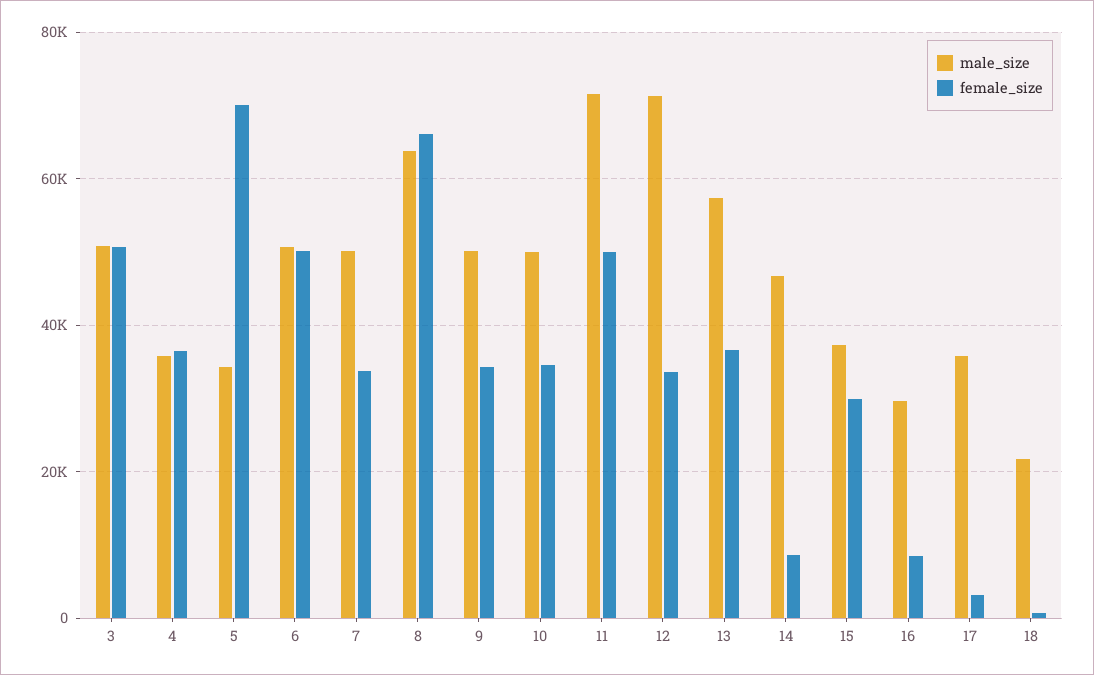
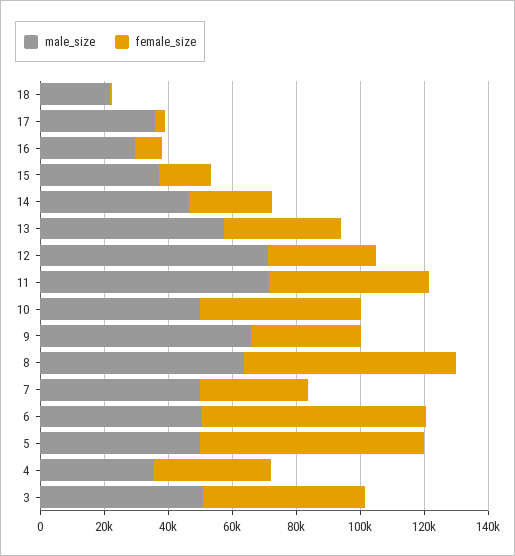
male_size, 5: 34000 -> 50000
female_size, 6: 50000 -> 70000
male_size, 9: 50000 -> 65000
female_size, 10: 34000 -> 50000
female_size, 14: 8000 -> 25000
female_size, 15: 30000 -> 15000

